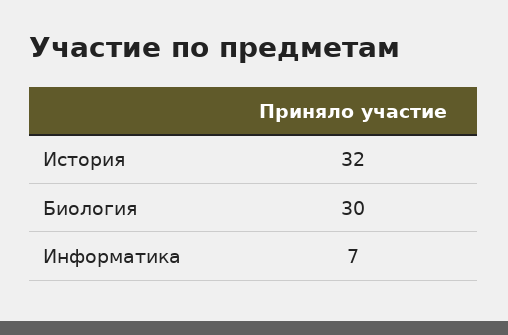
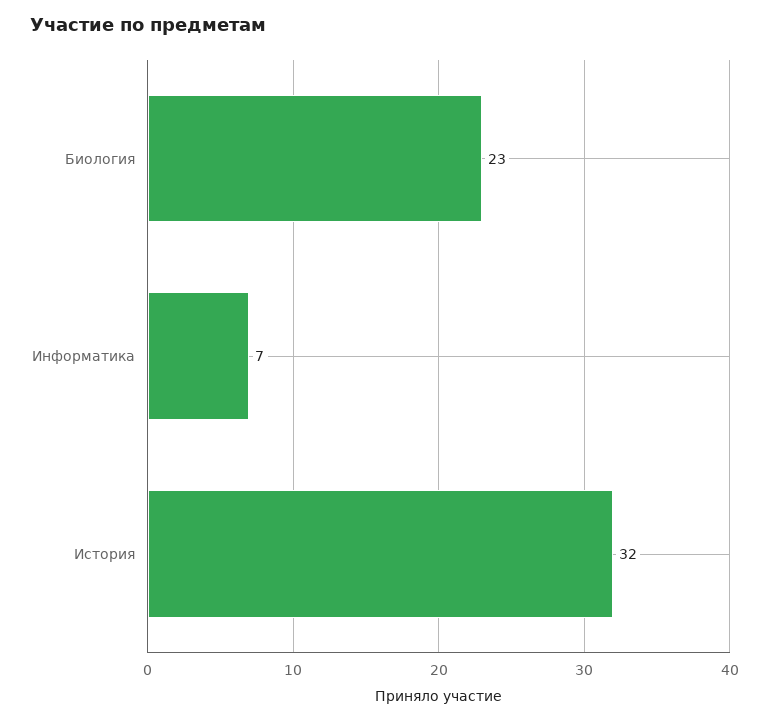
Биология: 30 -> 23

